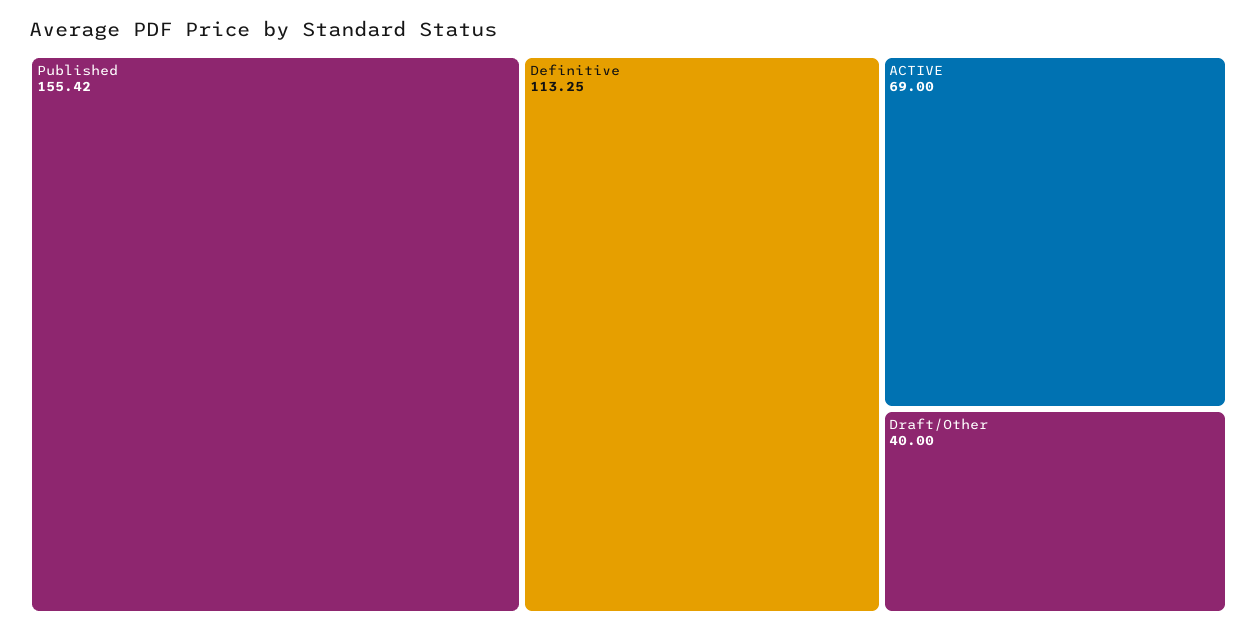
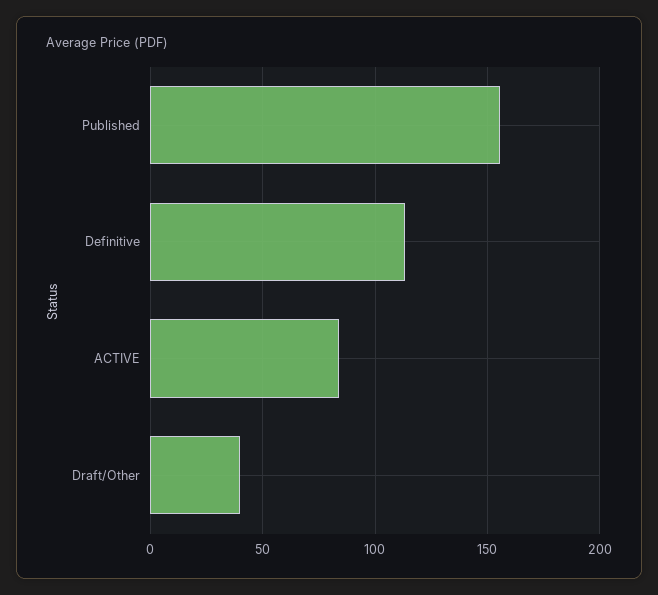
ACTIVE: 69 -> 85

